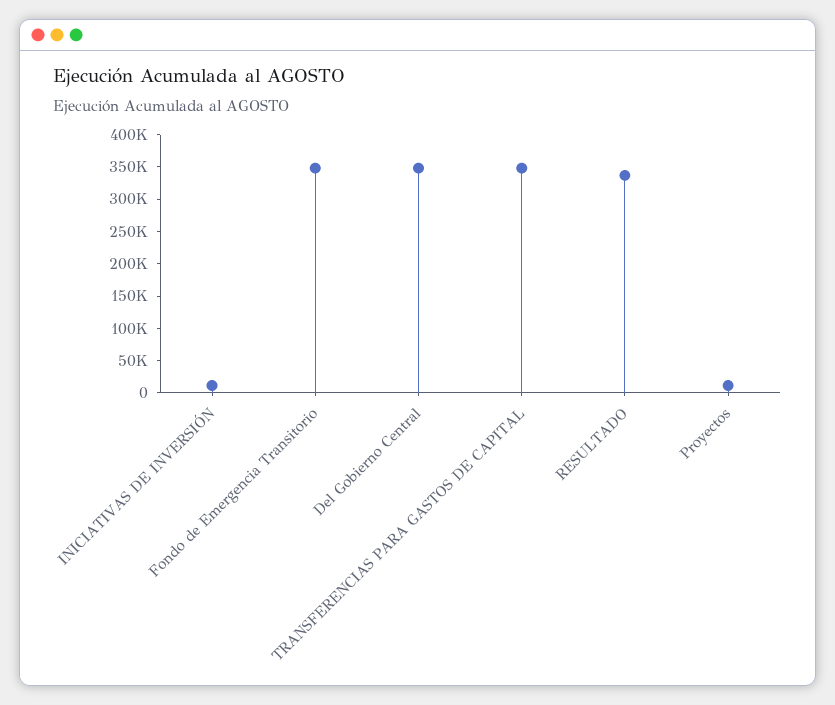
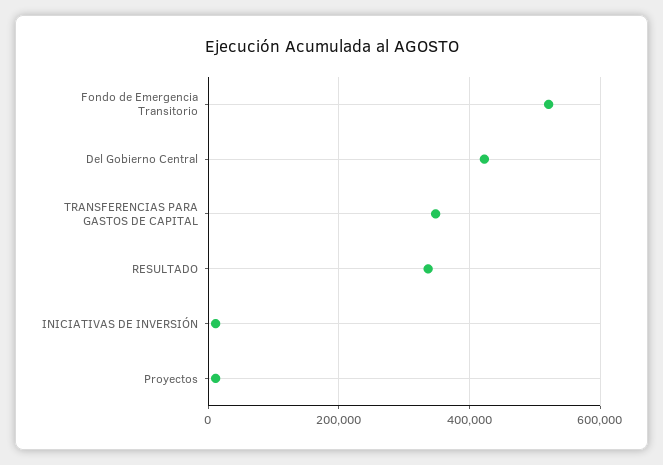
Fondo de Emergencia Transitorio: 350000 -> 520000
Del Gobierno Central: 350000 -> 420000

